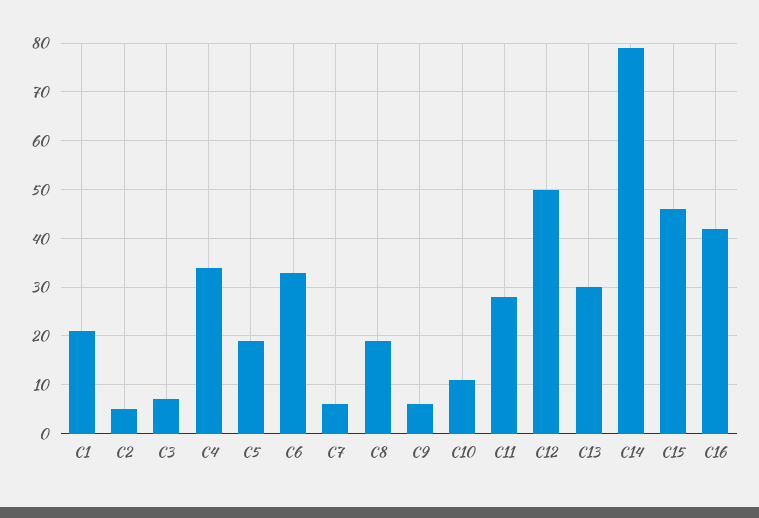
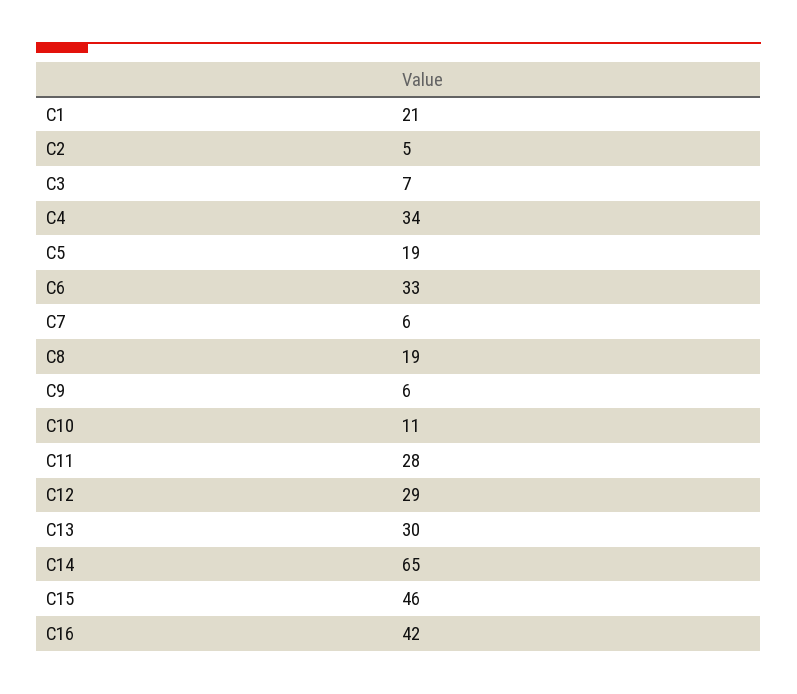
C12: 50 -> 29
C14: 80 -> 65

